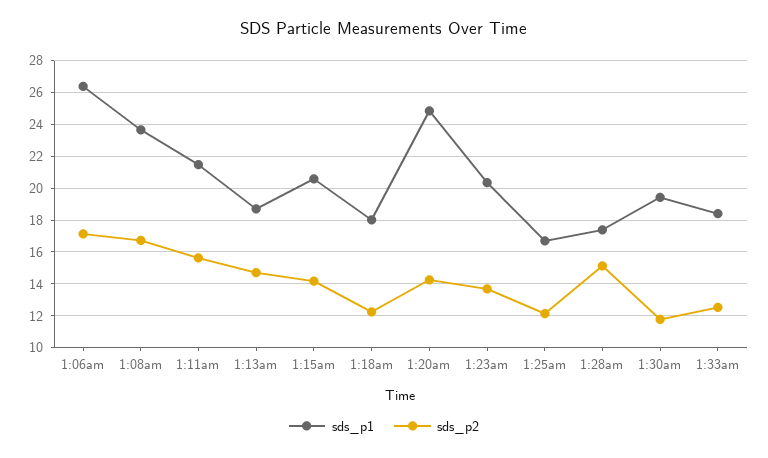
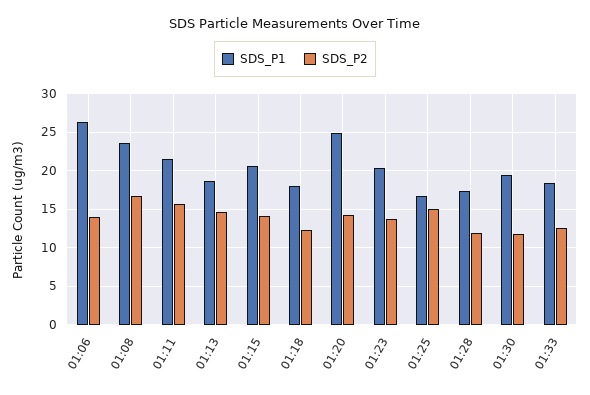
sds_p2, 1:06am: 17 -> 14
sds_p2, 1:25am: 12 -> 15
sds_p2, 1:28am: 15 -> 12

